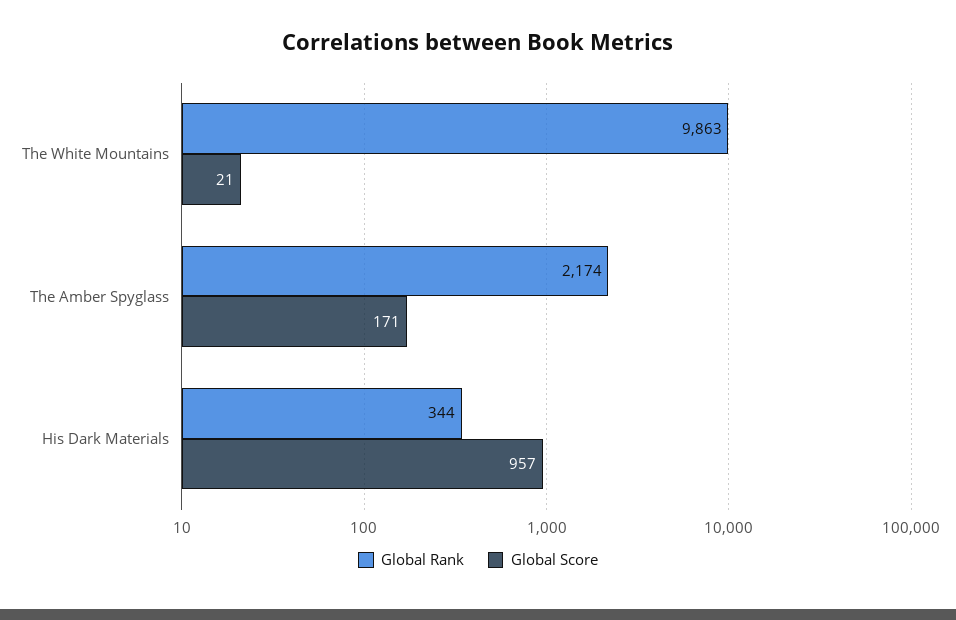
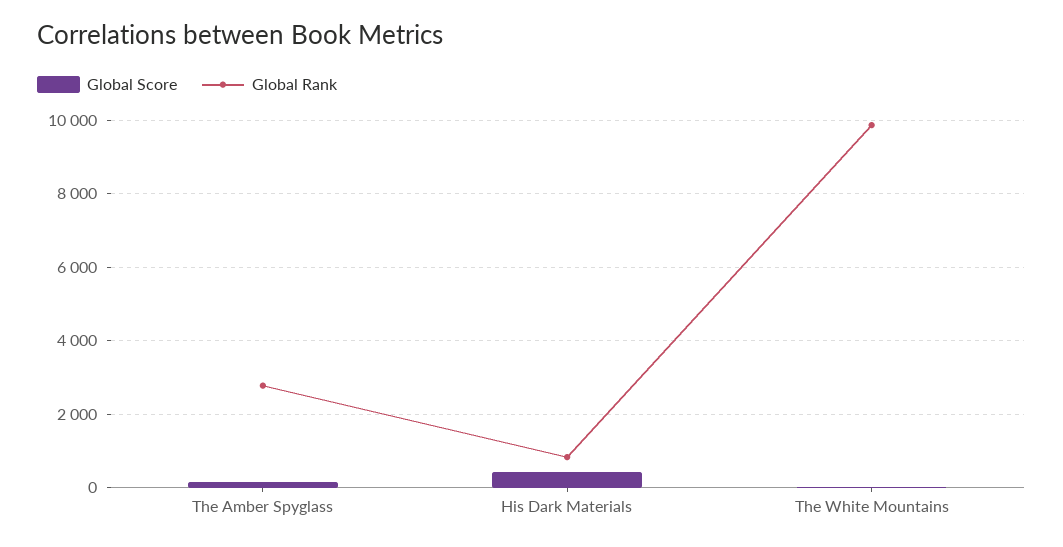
Global Rank, The Amber Spyglass: 2174 -> 2800
Global Rank, His Dark Materials: 344 -> 800
Global Score, His Dark Materials: 957 -> 400

